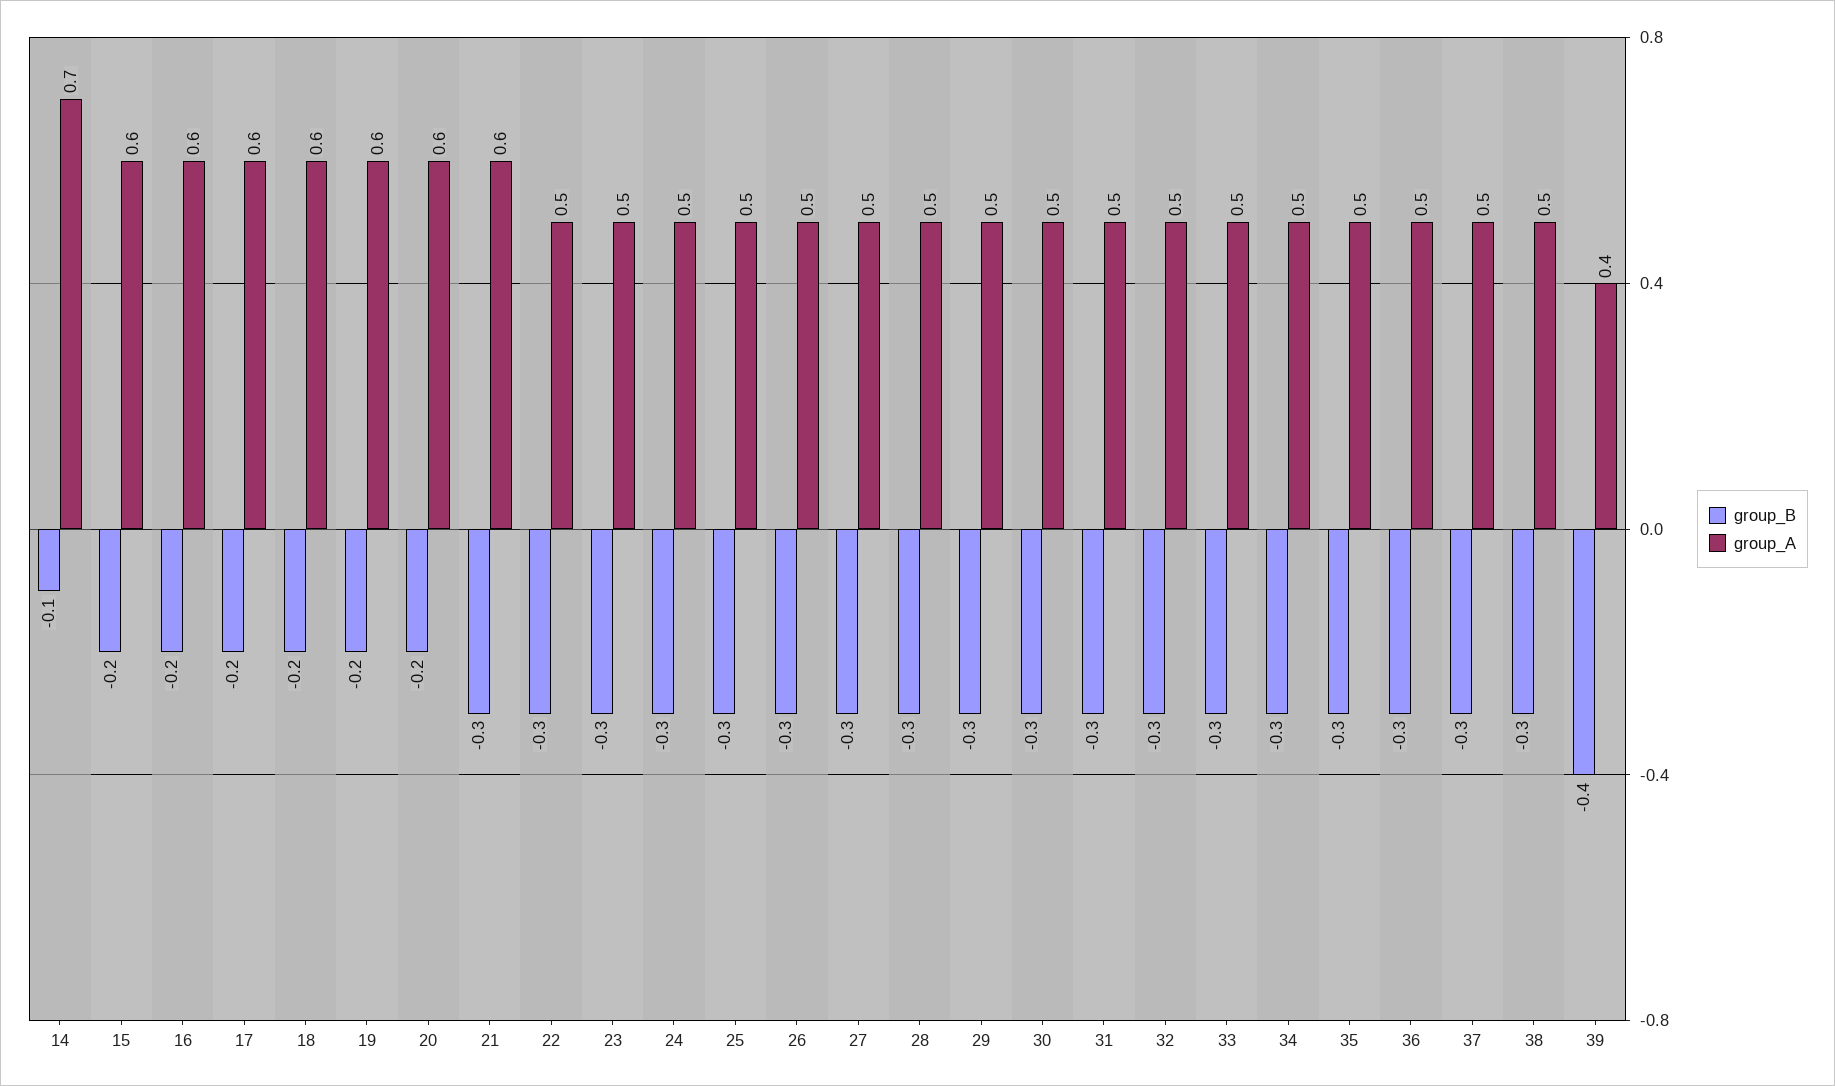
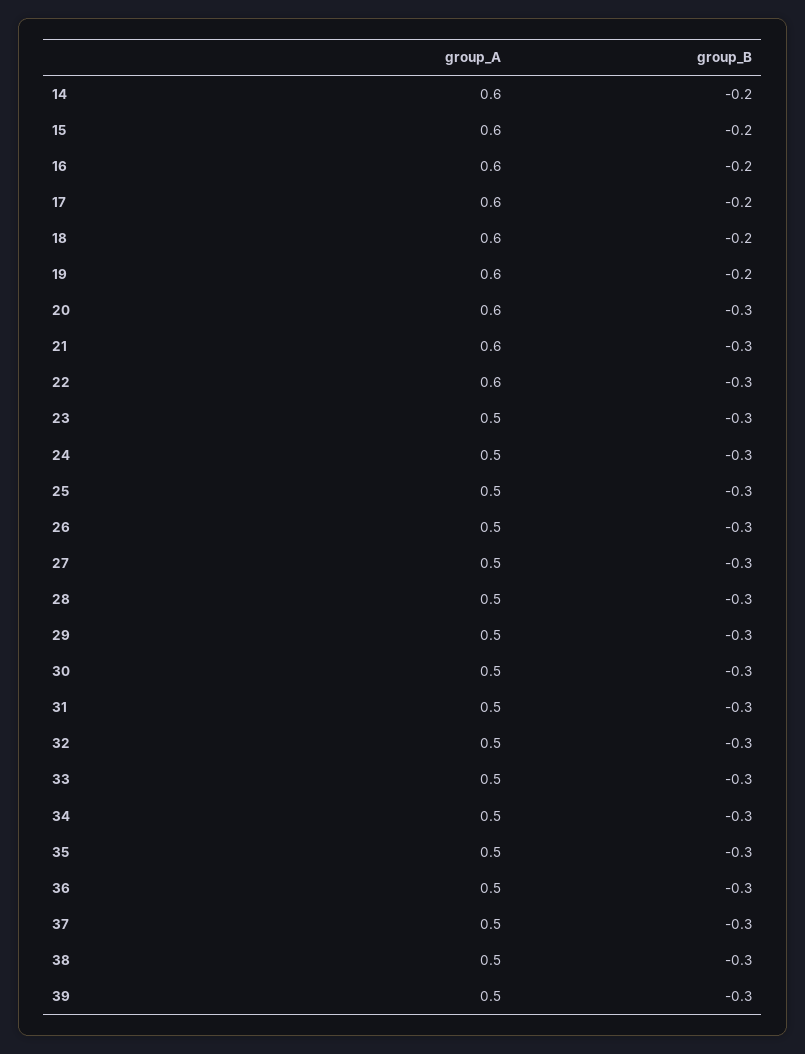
group_B, 14: -0.1 -> -0.2
group_A, 14: 0.7 -> 0.6
group_B, 20: -0.2 -> -0.3
group_A, 22: 0.5 -> 0.6
group_B, 39: -0.4 -> -0.3
group_A, 39: 0.4 -> 0.5

